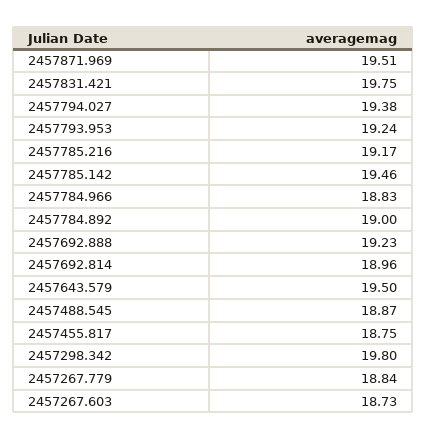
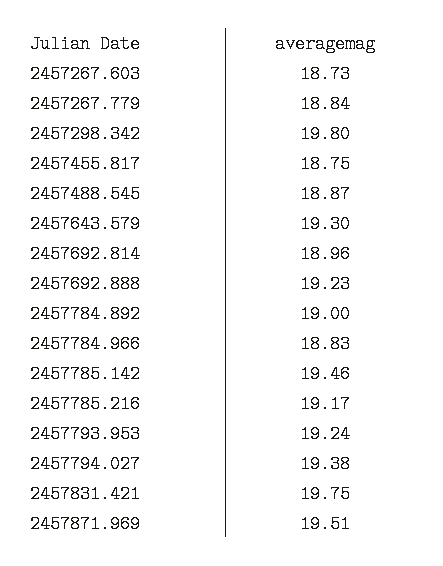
2457643.579: 19.5 -> 19.3

